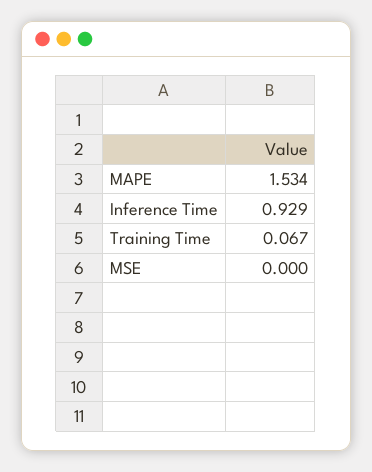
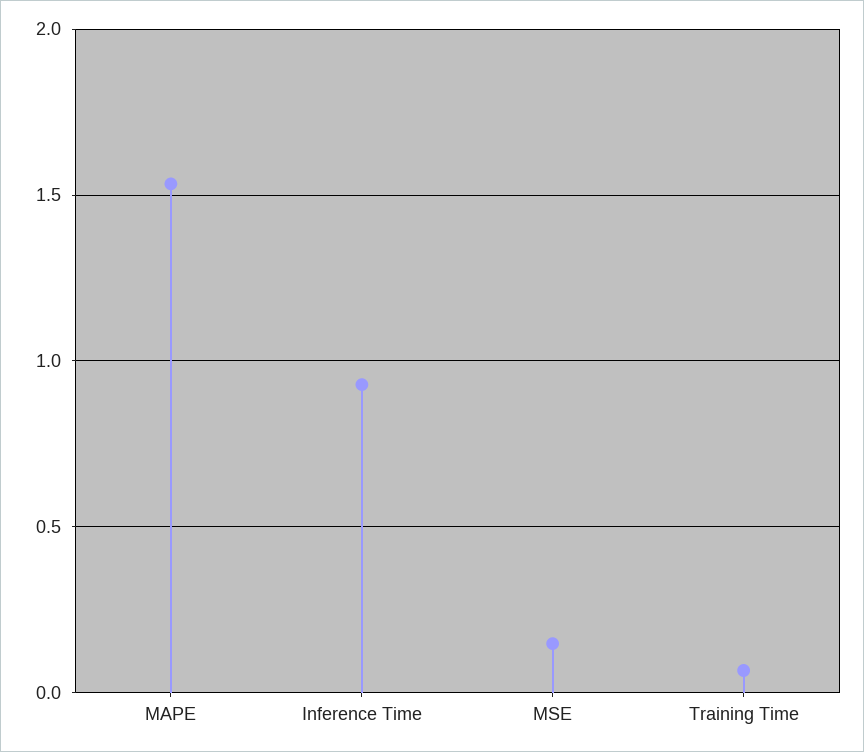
MSE: 0 -> 0.15

